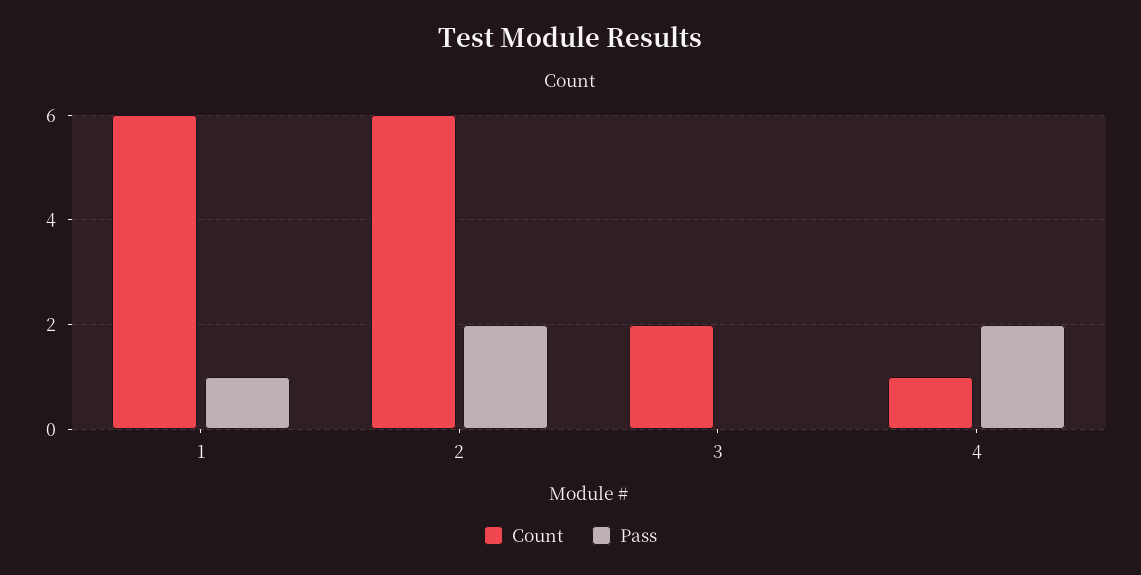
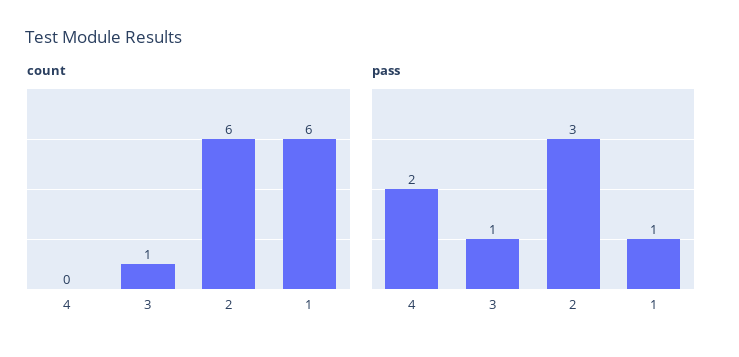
Pass, 2: 2 -> 3
Count, 3: 2 -> 1
Pass, 3: 0 -> 1
Count, 4: 1 -> 0

